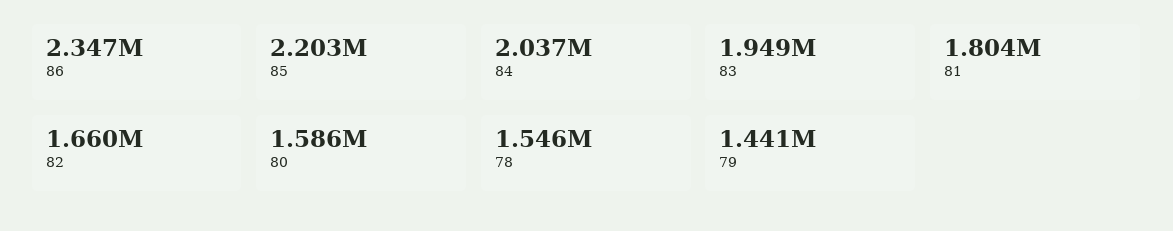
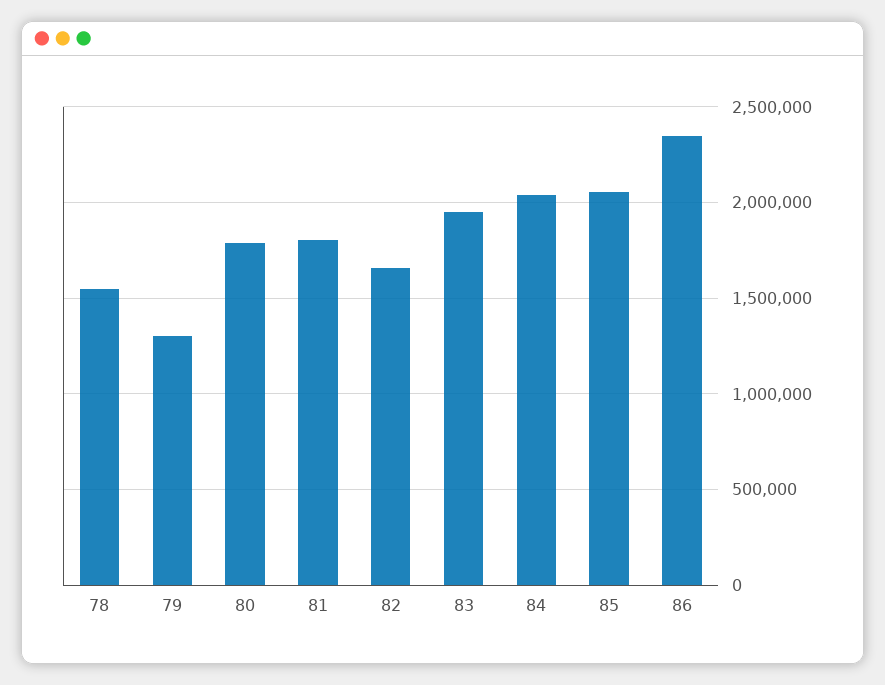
85: 2203000 -> 2050000
80: 1586000 -> 1800000
79: 1441000 -> 1300000

